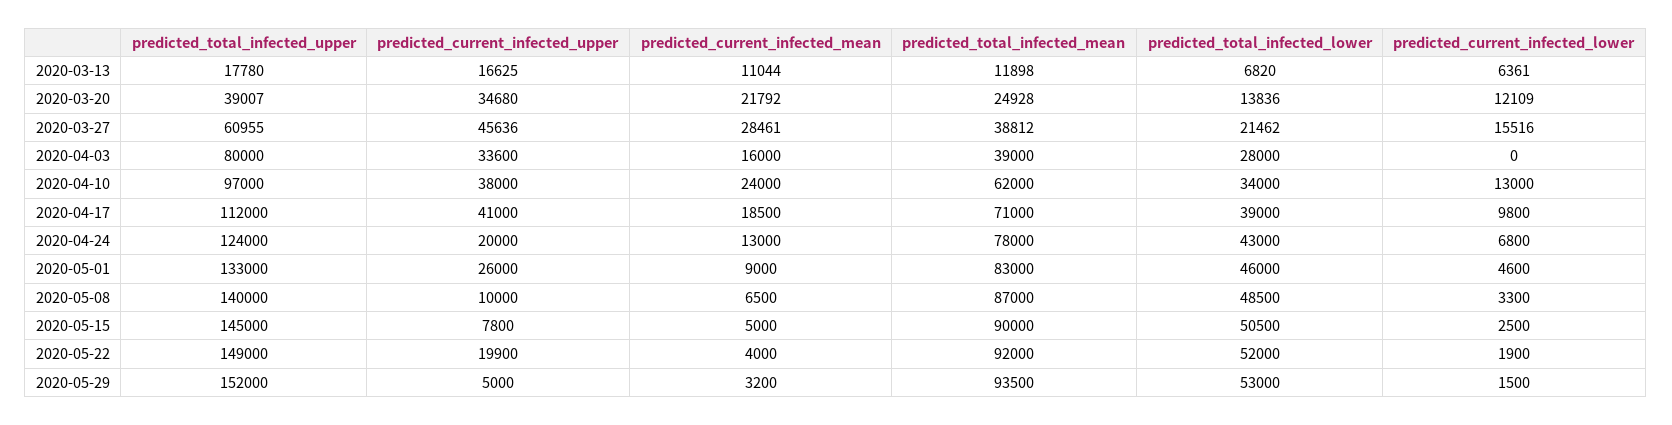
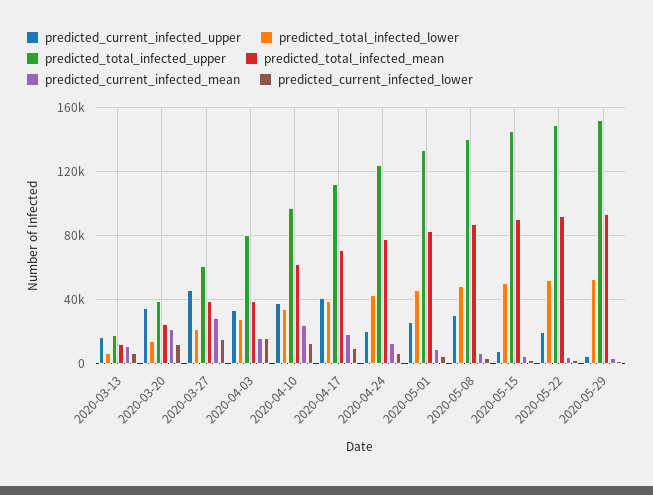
predicted_current_infected_lower, 2020-04-03: 0 -> 15000
predicted_current_infected_upper, 2020-05-08: 10000 -> 30000

